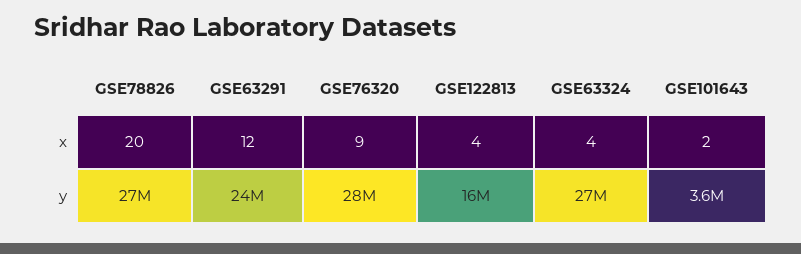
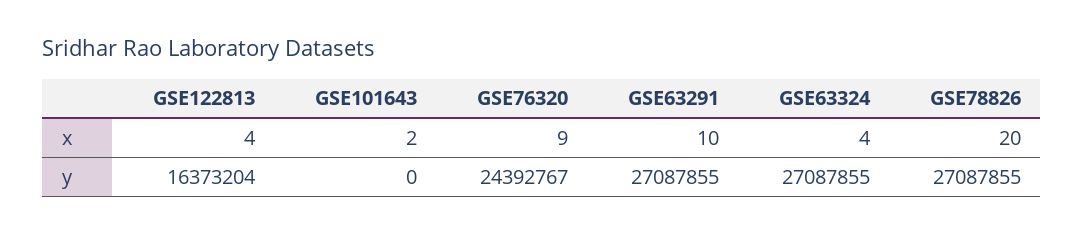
GSE63291, x: 12 -> 10
GSE63291, y: 24000000 -> 27087855
GSE76320, y: 28000000 -> 24392767
GSE101643, y: 3600000 -> 0

